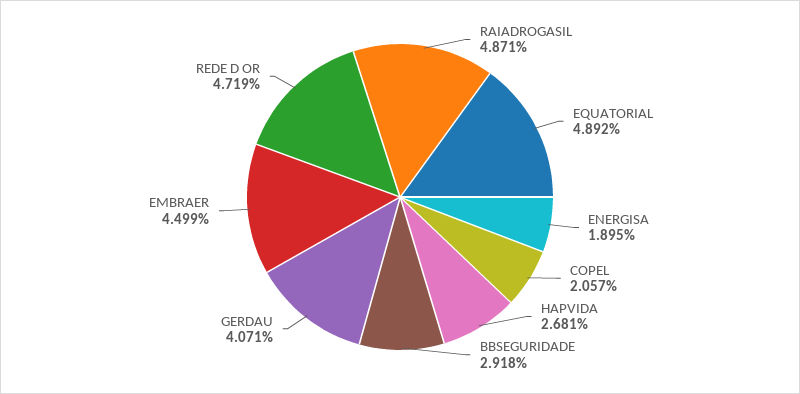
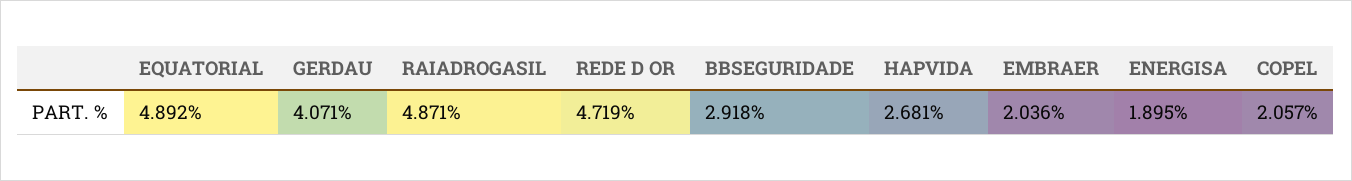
EMBRAER: 4.499 -> 2.036

